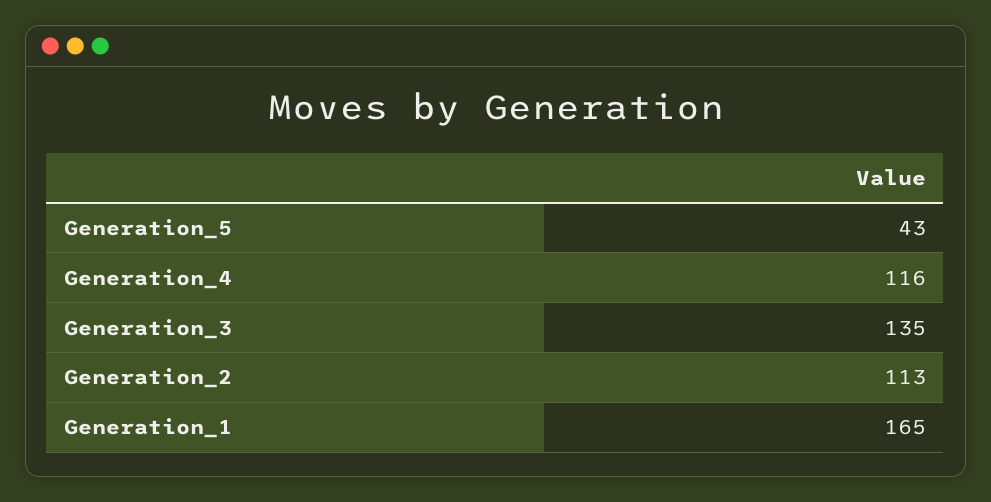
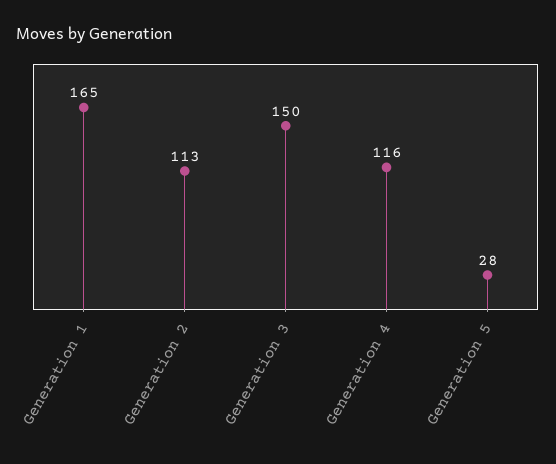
Generation_5: 43 -> 28
Generation_3: 135 -> 150

